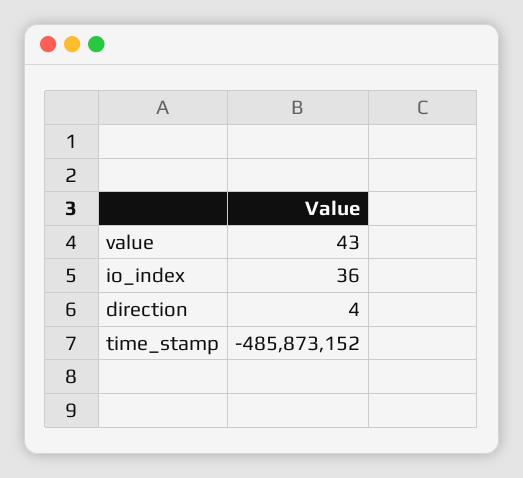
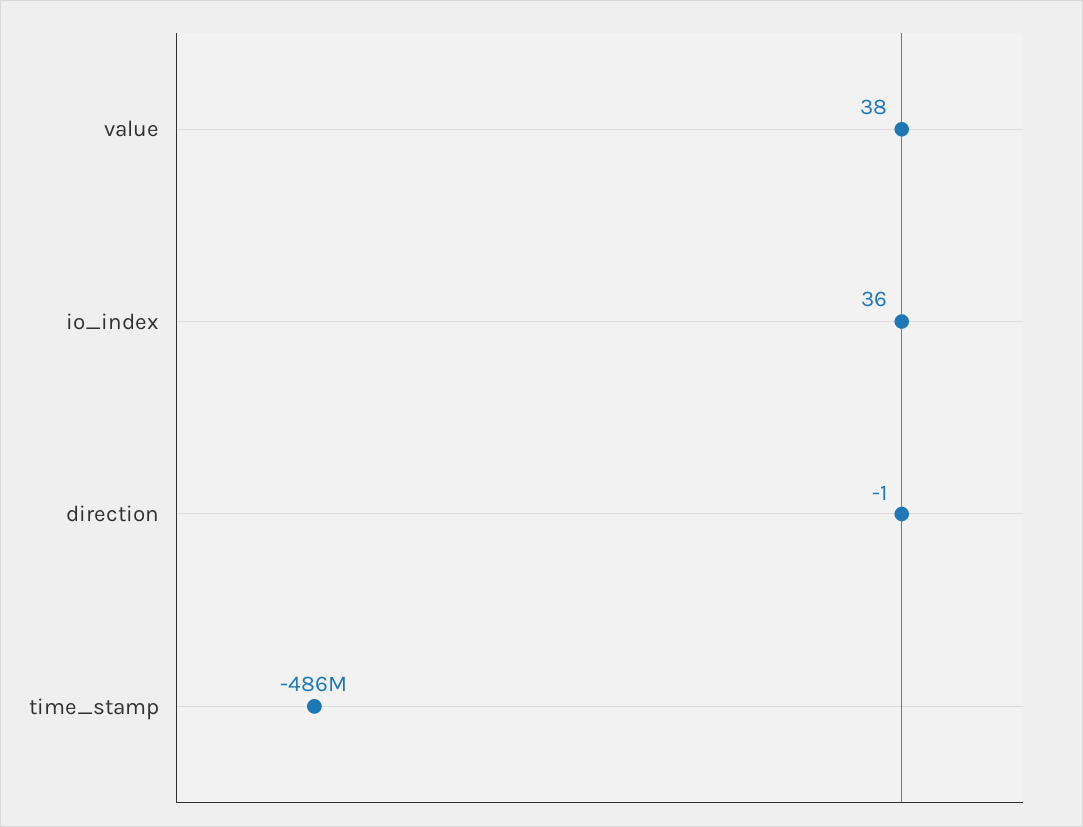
value: 43 -> 38
direction: 4 -> -1

